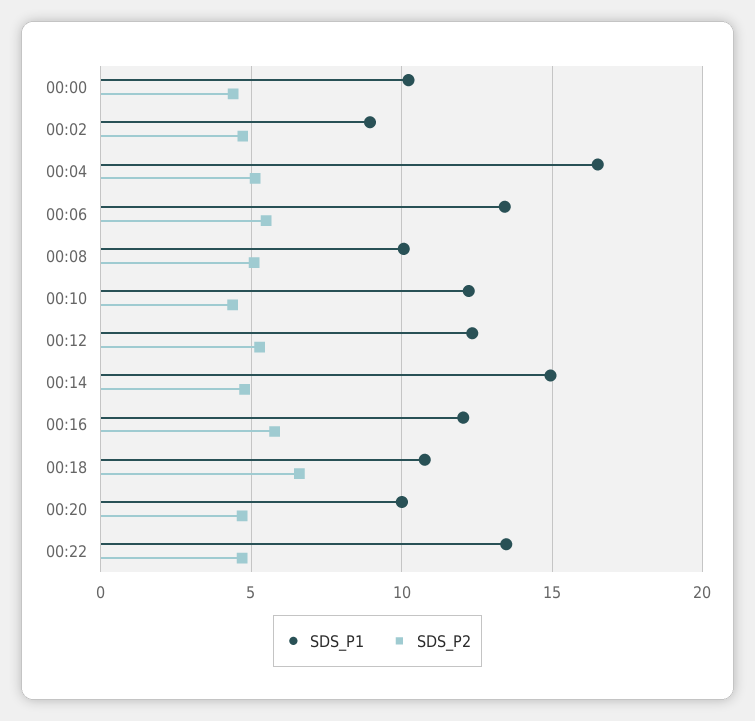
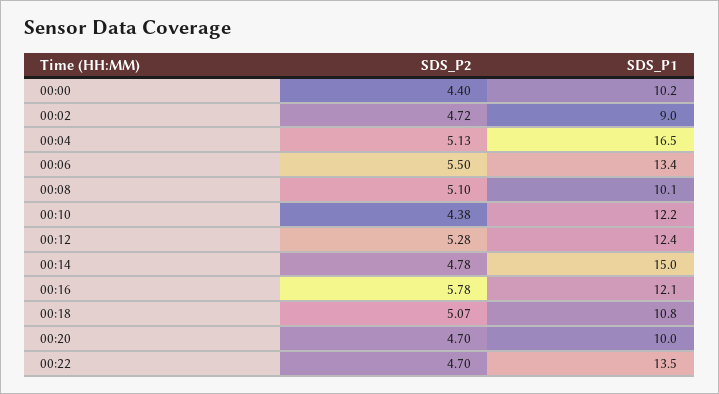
SDS_P2, 00:18: 6.5 -> 5.07

